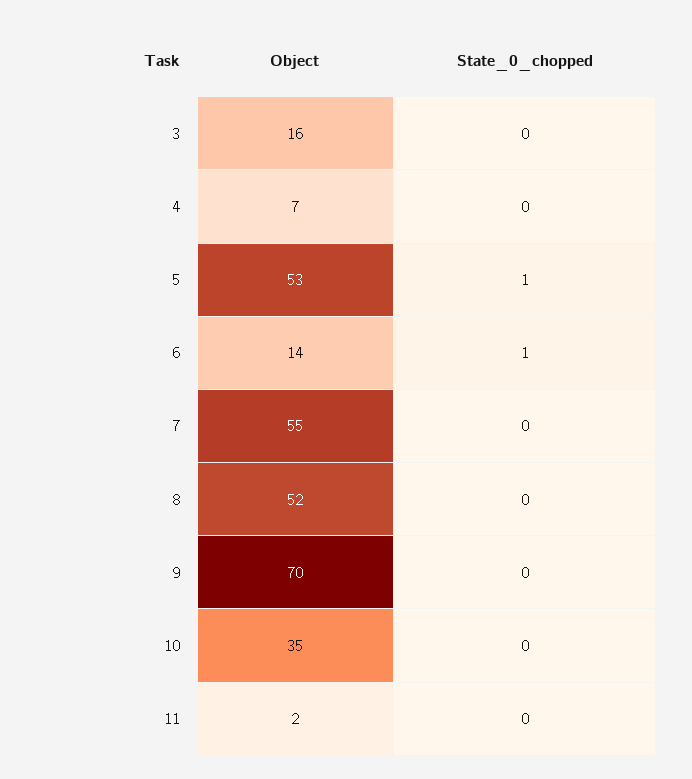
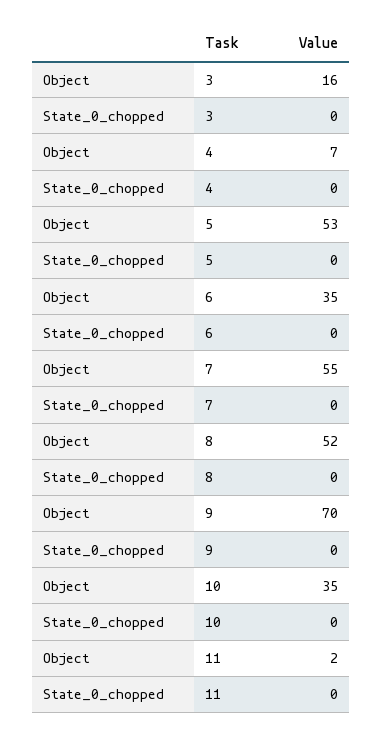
State_0_chopped, 5: 1 -> 0
Object, 6: 14 -> 35
State_0_chopped, 6: 1 -> 0

